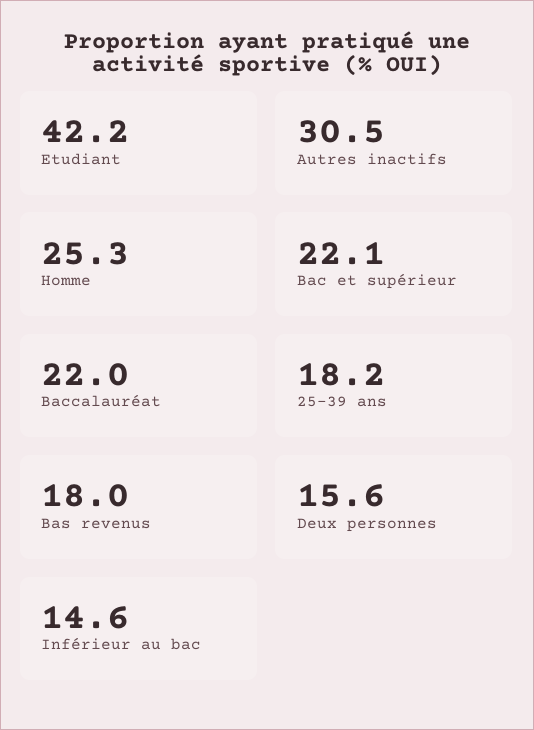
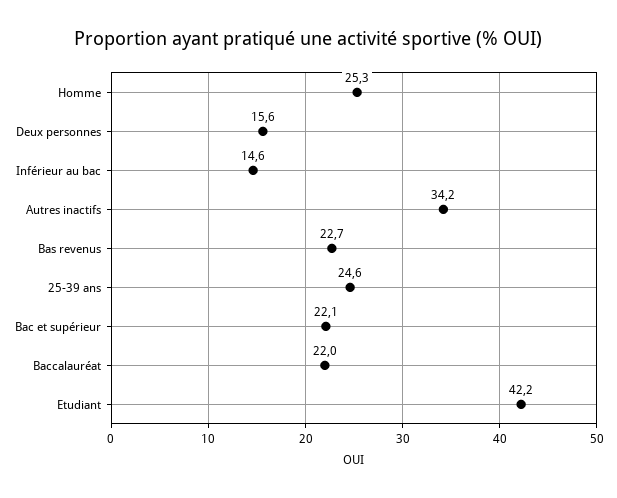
Autres inactifs: 30.5 -> 34.2
25-39 ans: 18.2 -> 24.6
Bas revenus: 18 -> 22.7

